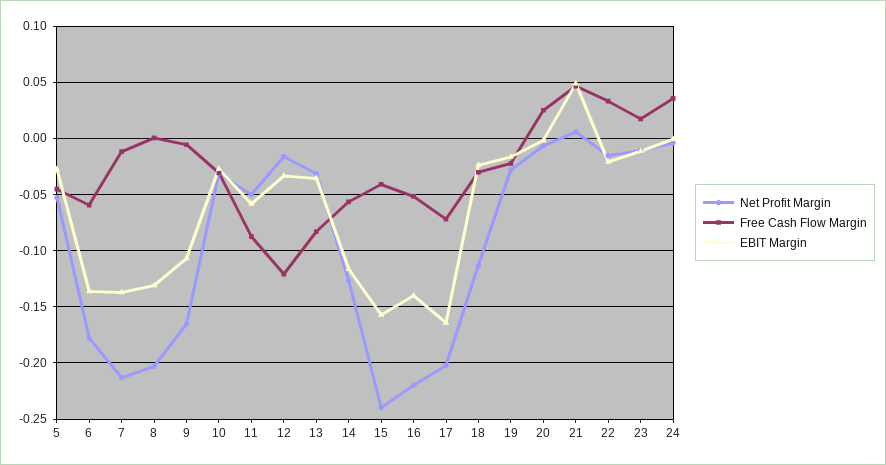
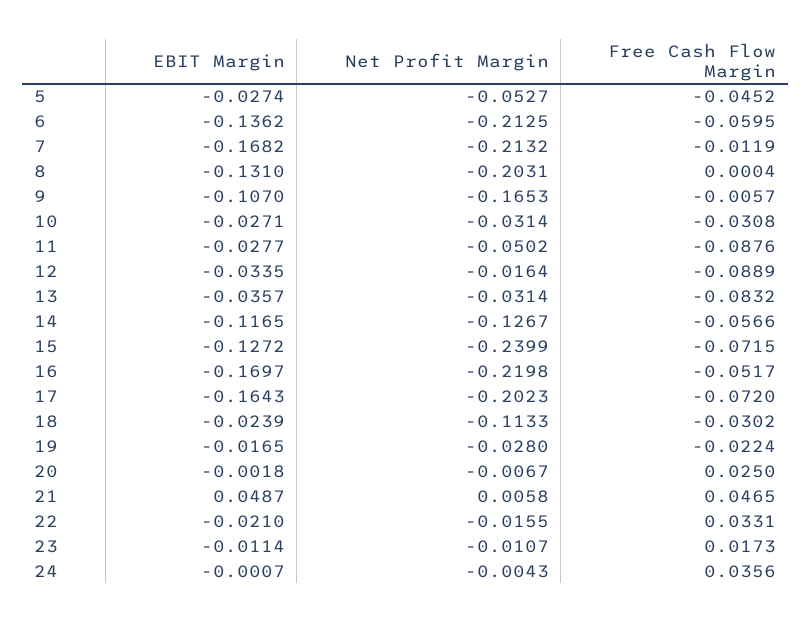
Net Profit Margin, 6: -0.18 -> -0.2125
EBIT Margin, 7: -0.14 -> -0.1682
EBIT Margin, 11: -0.06 -> -0.0277
Free Cash Flow Margin, 12: -0.12 -> -0.0889
Free Cash Flow Margin, 15: -0.04 -> -0.0715
EBIT Margin, 15: -0.16 -> -0.1272
EBIT Margin, 16: -0.14 -> -0.1697

